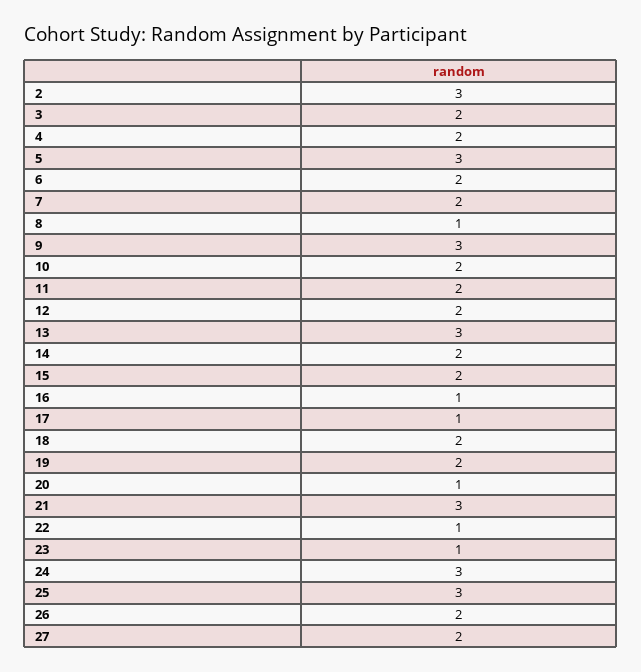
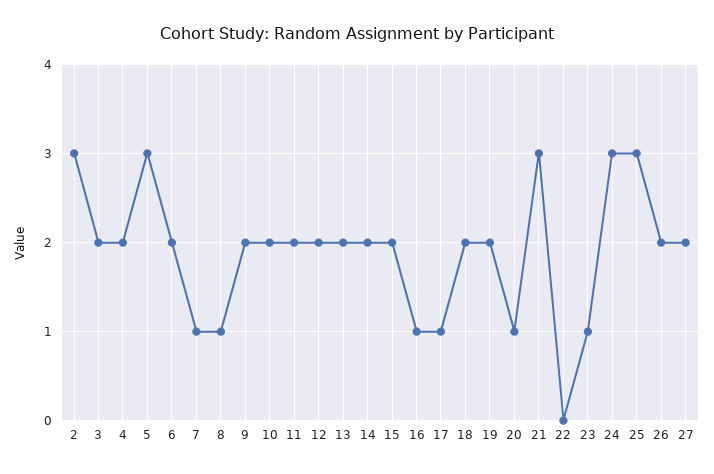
7: 2 -> 1
9: 3 -> 2
13: 3 -> 2
22: 1 -> 0

